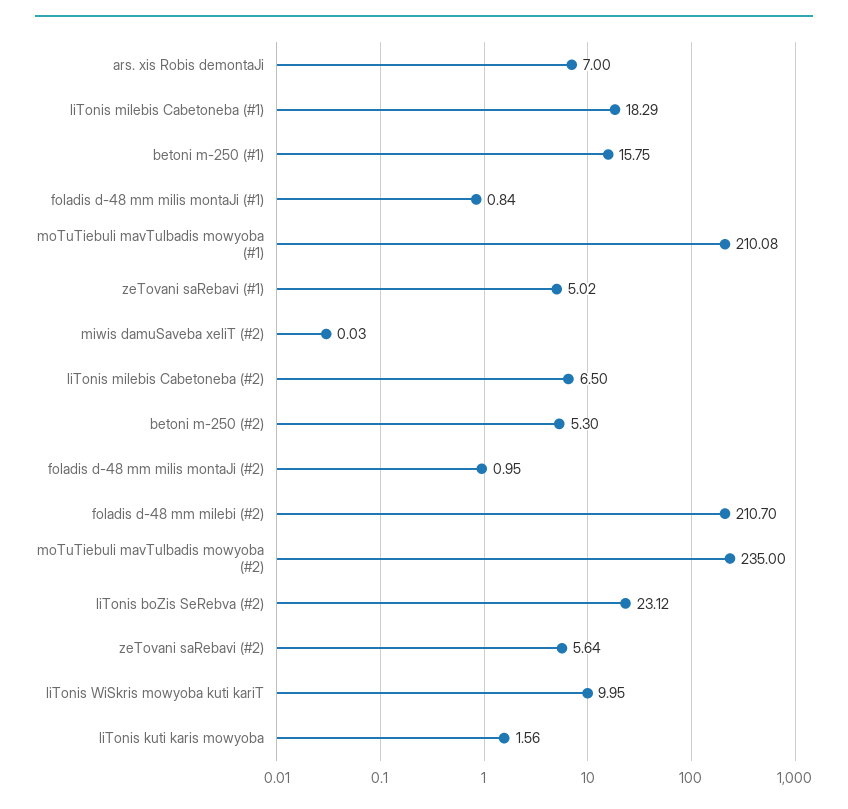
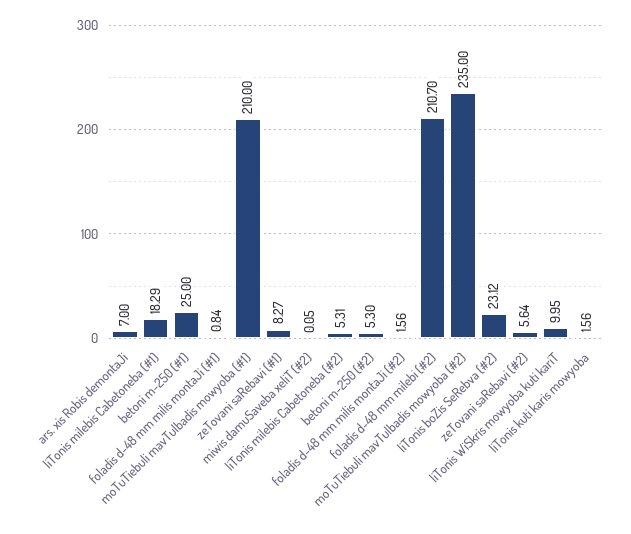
betoni m-250 (#1): 15.75 -> 25
moTuTiebuli mavTulbadis mowyoba (#1): 210.08 -> 210
zeTovani saRebavi (#1): 5.02 -> 8.27
miwis damuSaveba xeliT (#2): 0.03 -> 0.05
liTonis milebis Cabetoneba (#2): 6.5 -> 5.31
foladis d-48 mm milis montaJi (#2): 0.95 -> 1.56

